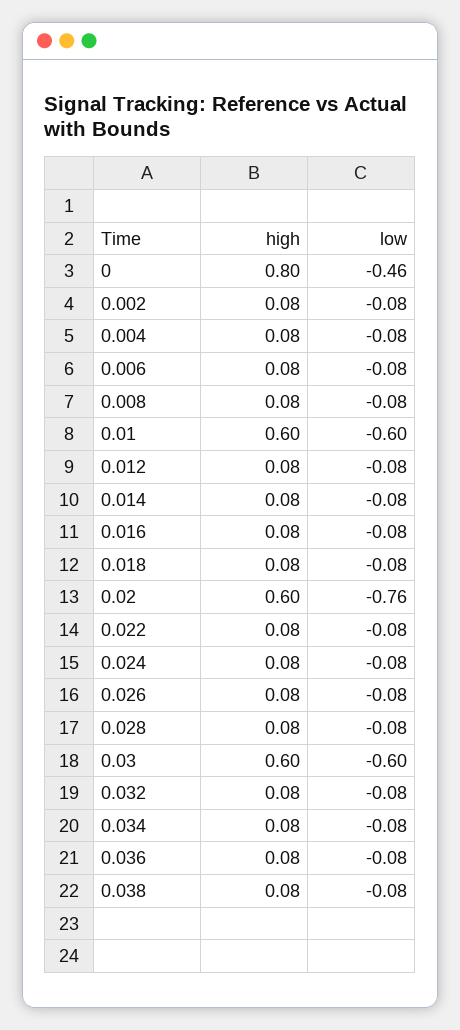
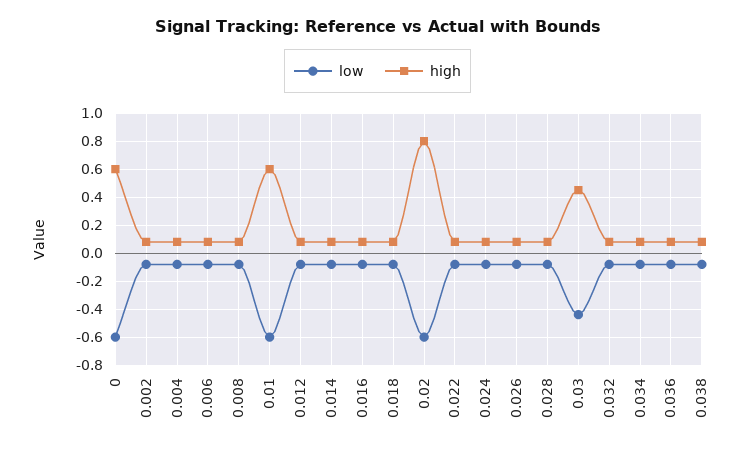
high, 0: 0.8 -> 0.6
low, 0: -0.46 -> -0.6
high, 0.02: 0.6 -> 0.8
low, 0.02: -0.76 -> -0.6
high, 0.03: 0.6 -> 0.45
low, 0.03: -0.6 -> -0.45

